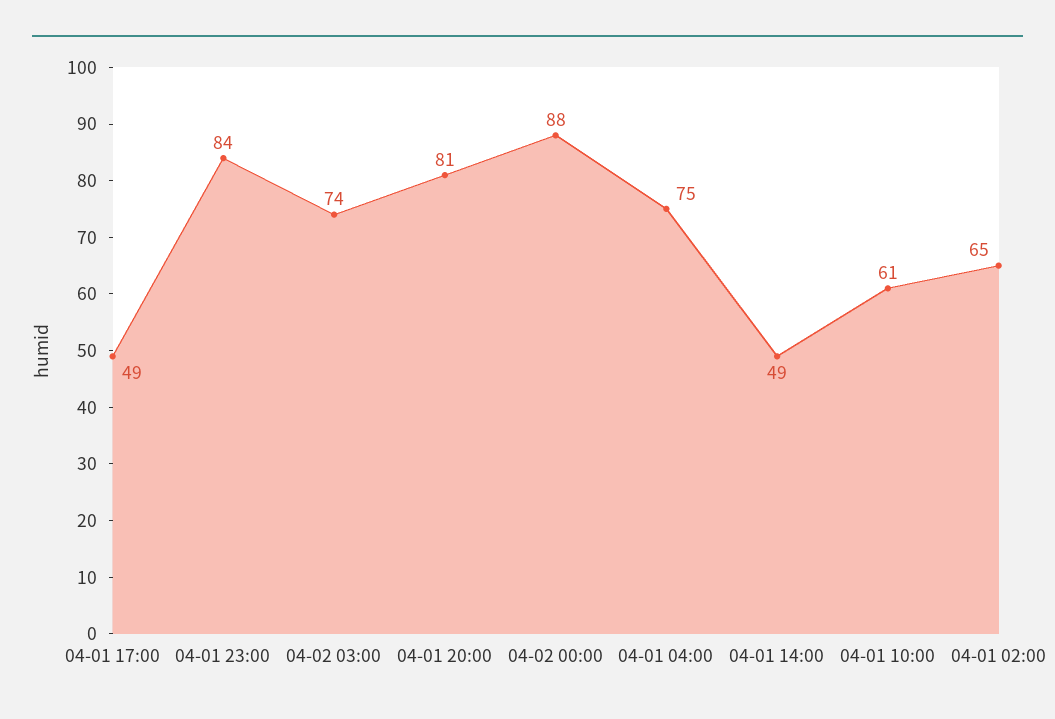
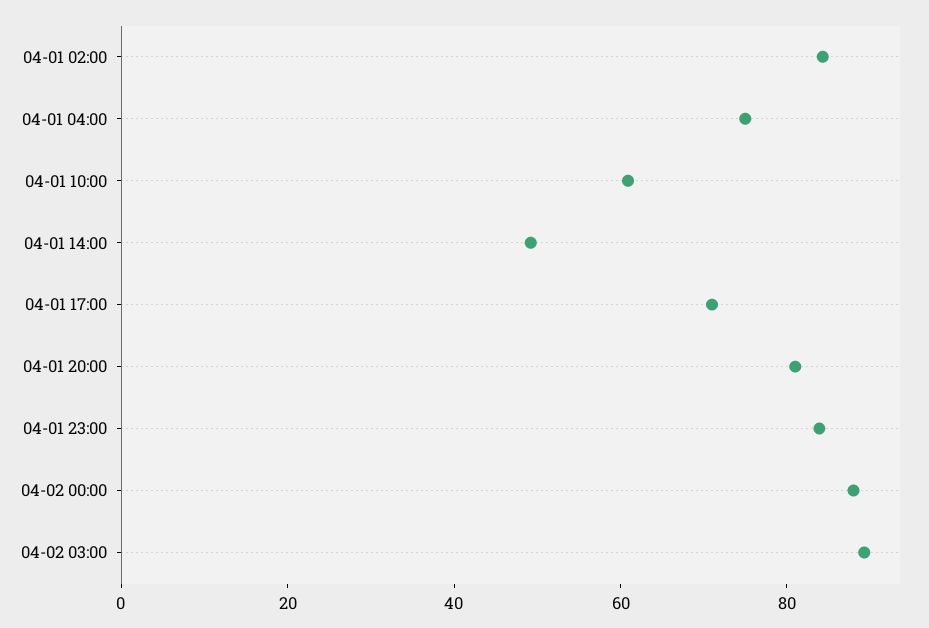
04-01 17:00: 49 -> 70
04-02 03:00: 74 -> 90
04-01 02:00: 65 -> 85

